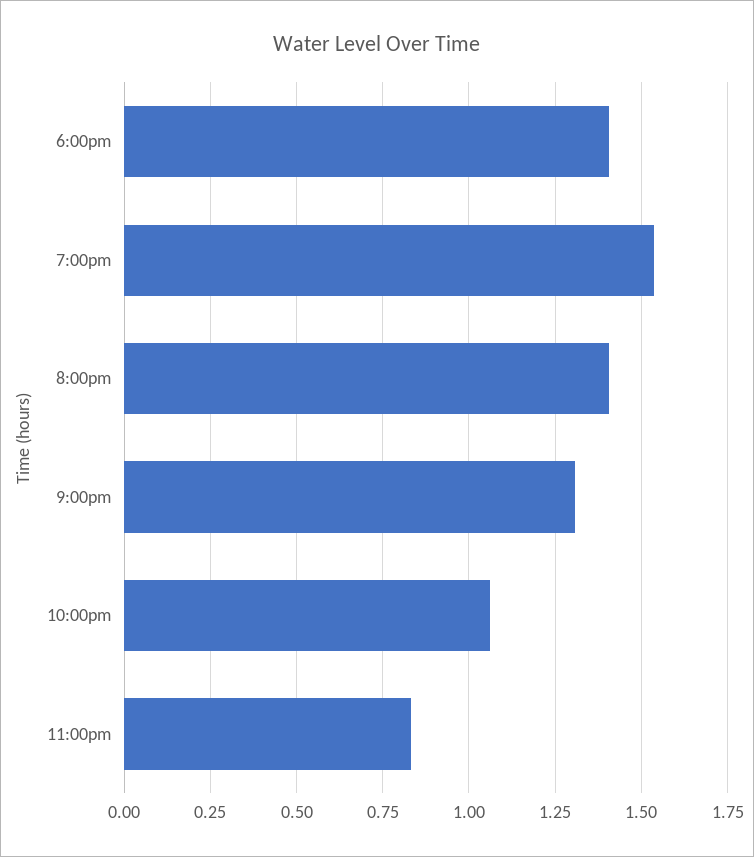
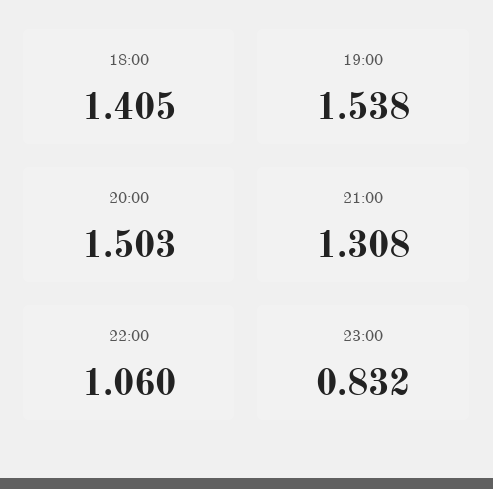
8:00pm: 1.4 -> 1.503

